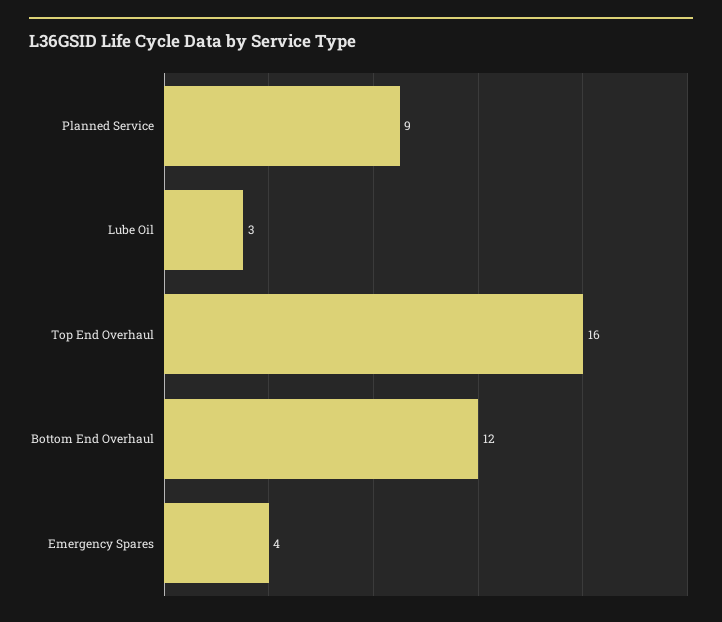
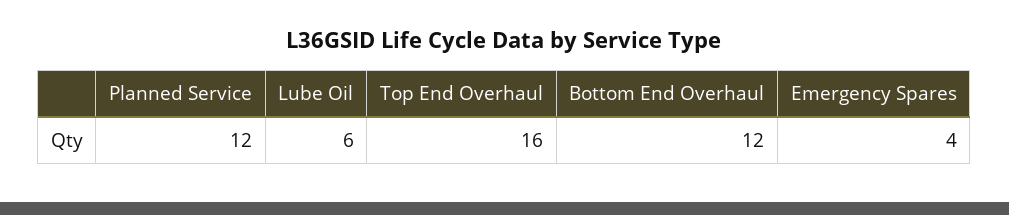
Planned Service: 9 -> 12
Lube Oil: 3 -> 6

